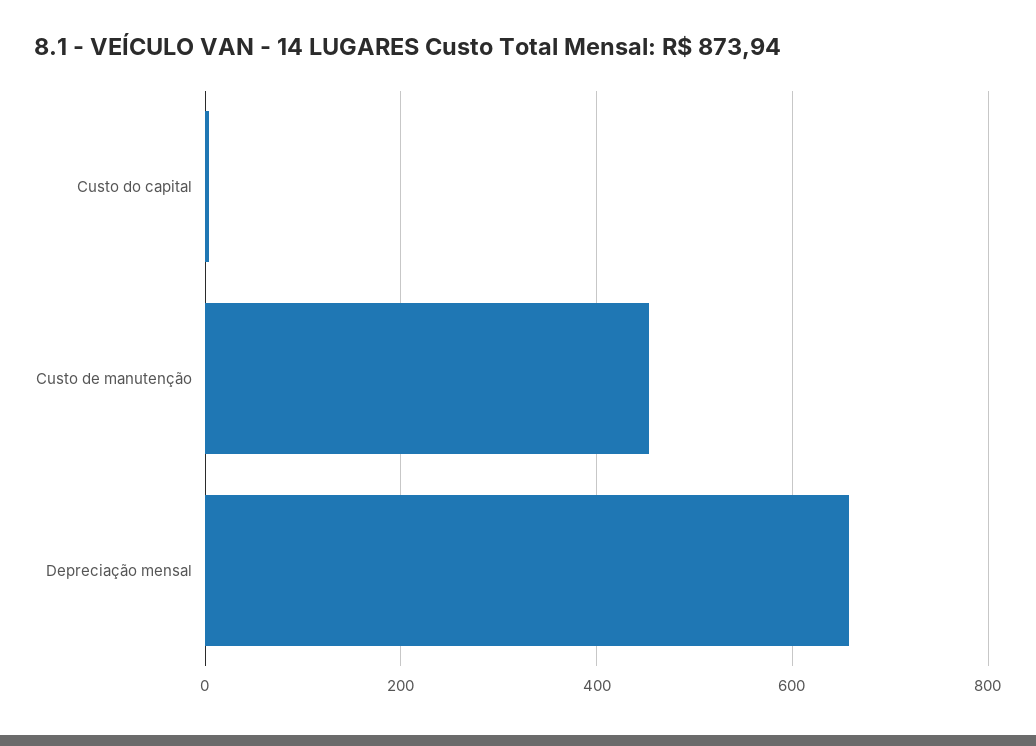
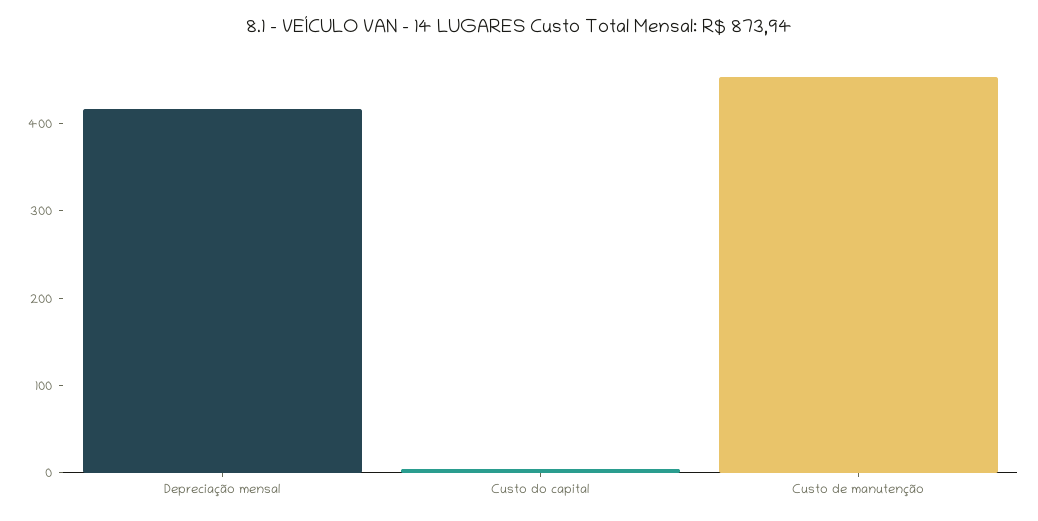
Depreciação mensal: 660 -> 420

